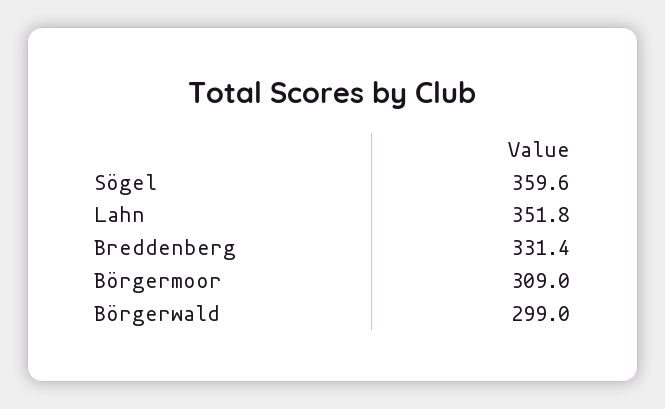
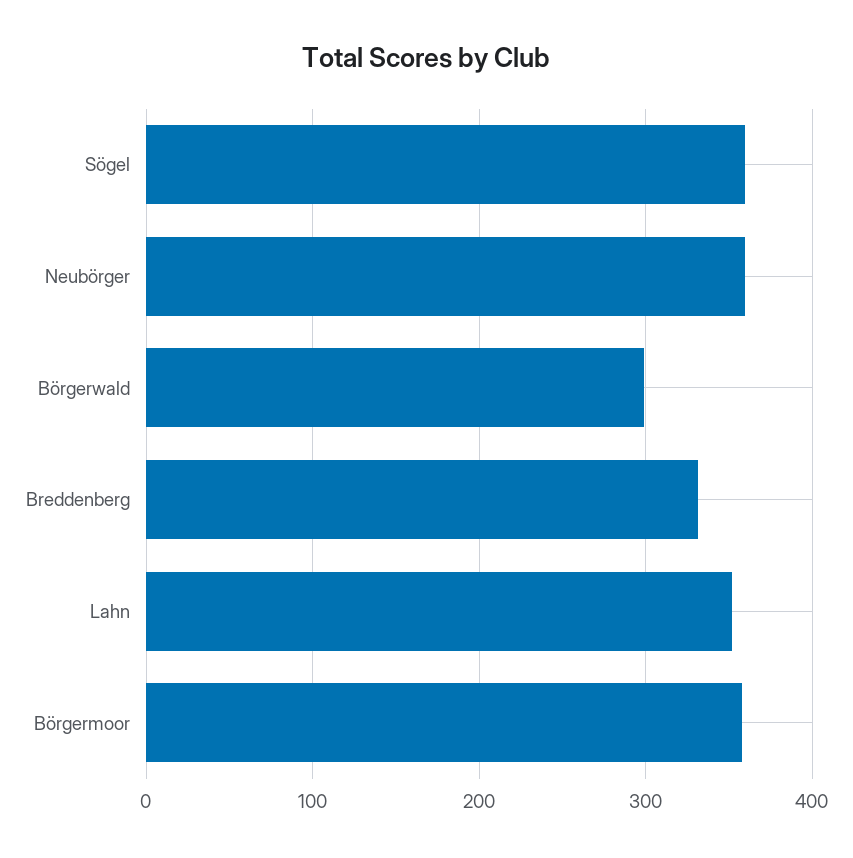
Börgermoor: 309 -> 360
Neubörger: none -> 360

